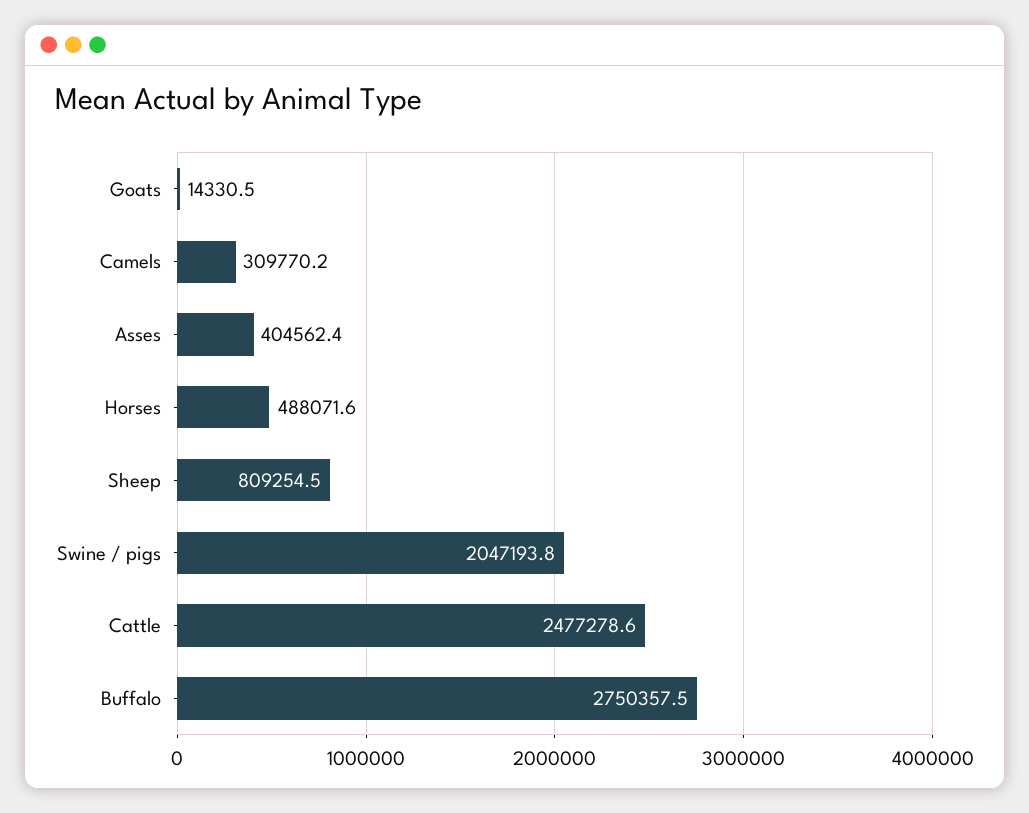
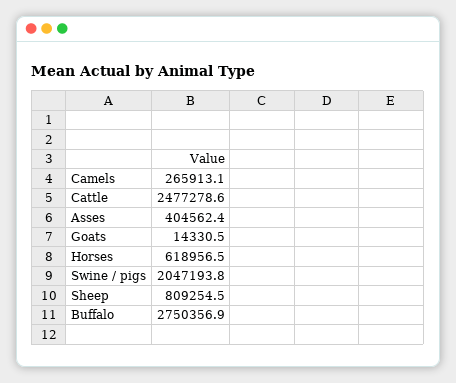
Camels: 309770.2 -> 265913.1
Horses: 488071.6 -> 618956.5
Buffalo: 2750357.5 -> 2750356.9

